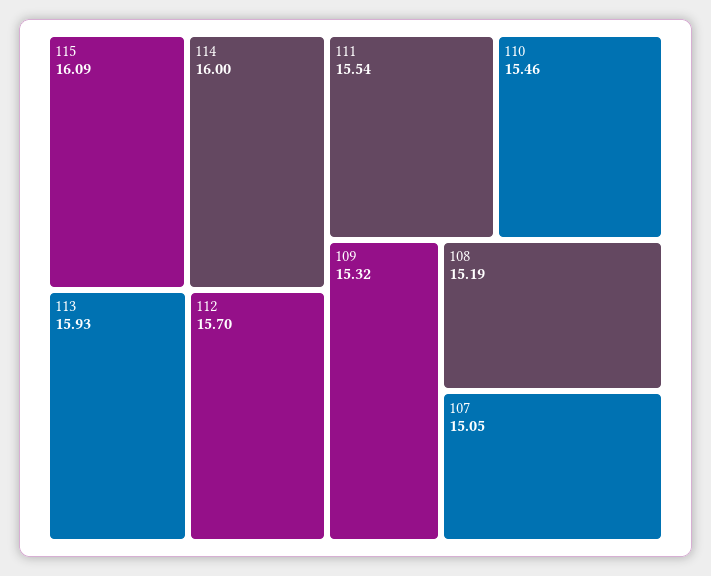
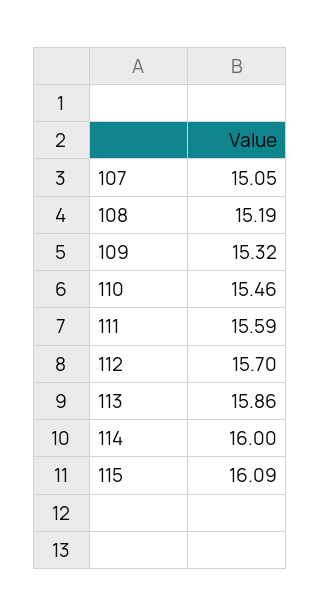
113: 15.93 -> 15.86
111: 15.54 -> 15.59

